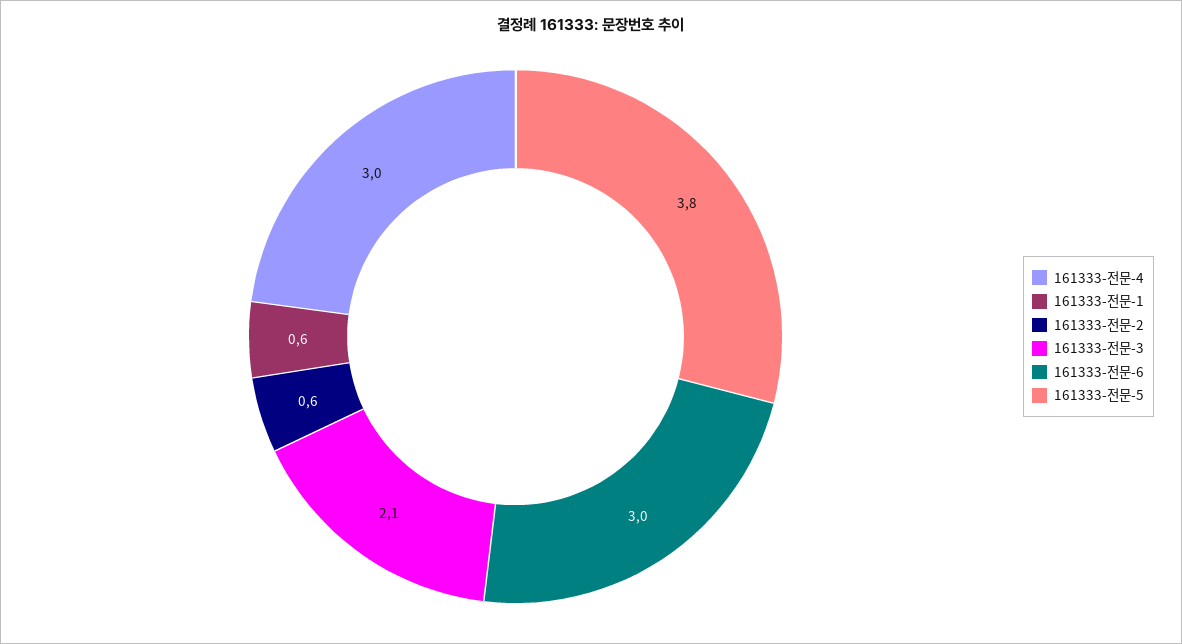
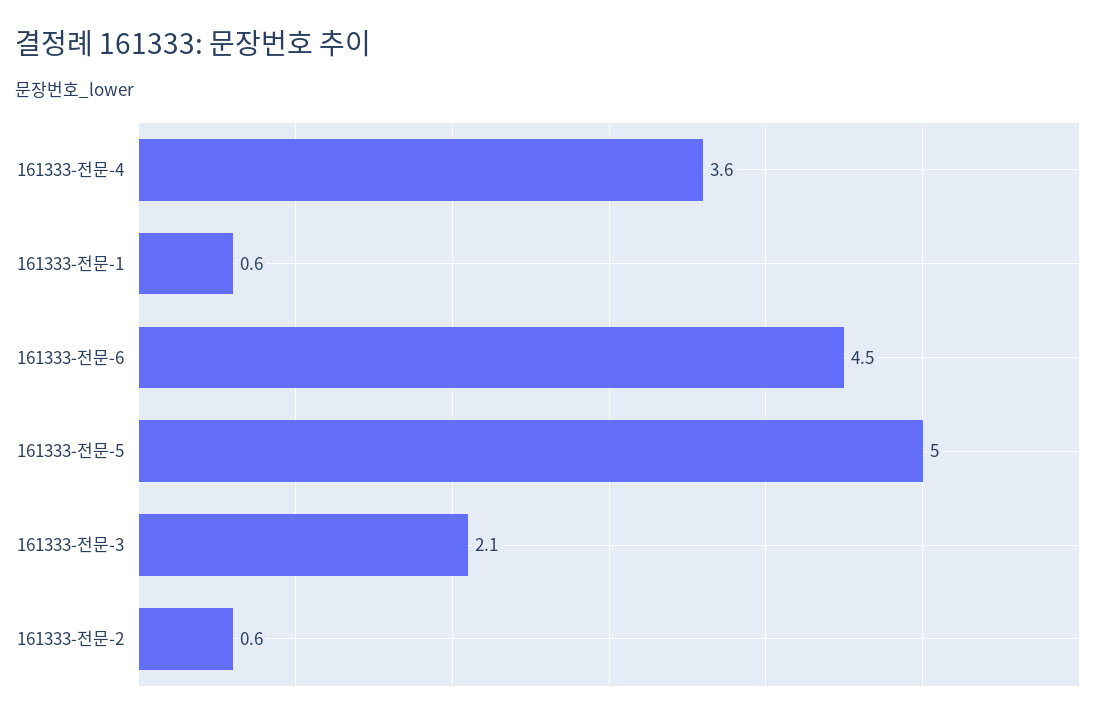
161333-전문-4: 3 -> 3.6
161333-전문-6: 3 -> 4.5
161333-전문-5: 3.8 -> 5

